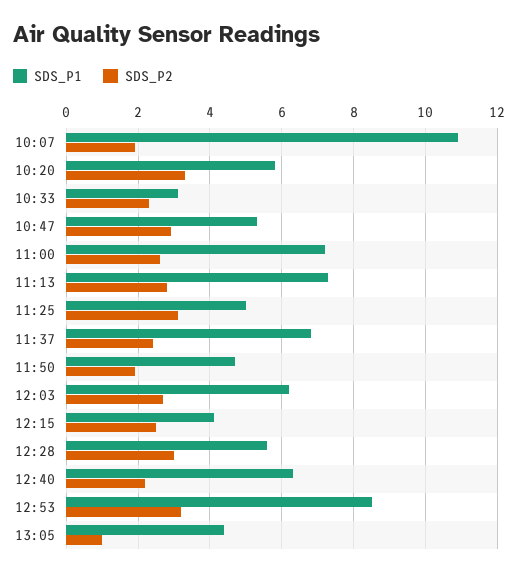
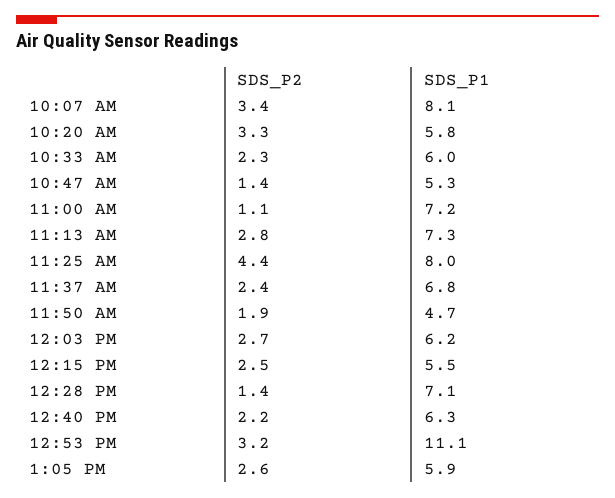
SDS_P1, 10:07: 11 -> 8.1
SDS_P2, 10:07: 2 -> 3.4
SDS_P1, 10:33: 3 -> 6
SDS_P2, 10:47: 3 -> 1.4
SDS_P2, 11:00: 2.5 -> 1.1
SDS_P1, 11:25: 5 -> 8
SDS_P2, 11:25: 3 -> 4.4
SDS_P1, 12:15: 4 -> 5.5
SDS_P1, 12:28: 5.5 -> 7.1
SDS_P2, 12:28: 3 -> 1.4
SDS_P1, 12:53: 8.5 -> 11.1
SDS_P1, 13:05: 4.5 -> 5.9
SDS_P2, 13:05: 1 -> 2.6

